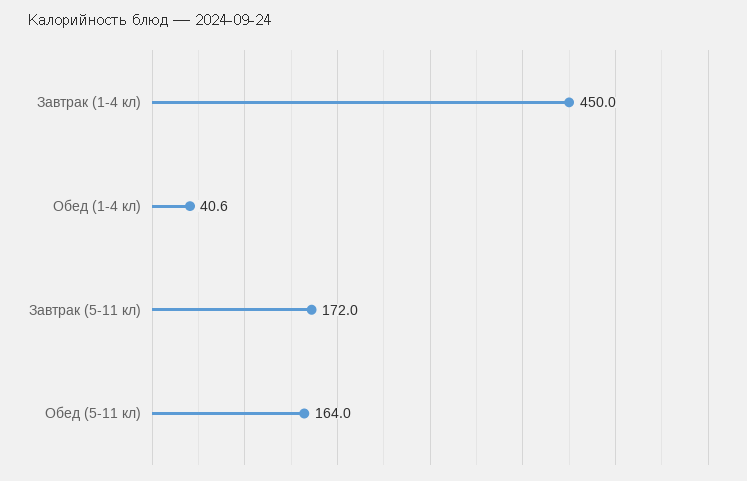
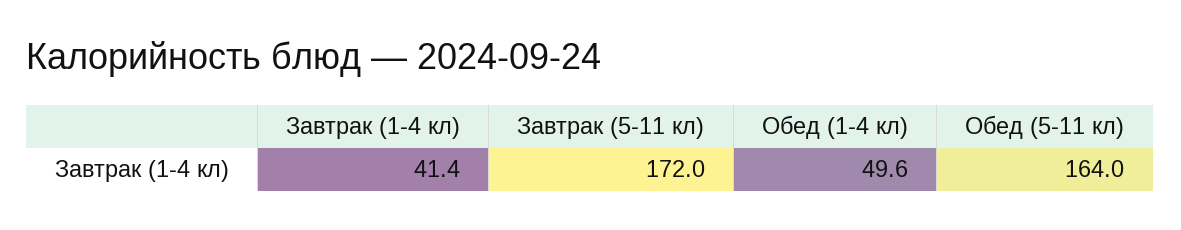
Завтрак (1-4 кл): 450 -> 41.4
Обед (1-4 кл): 40.6 -> 49.6

